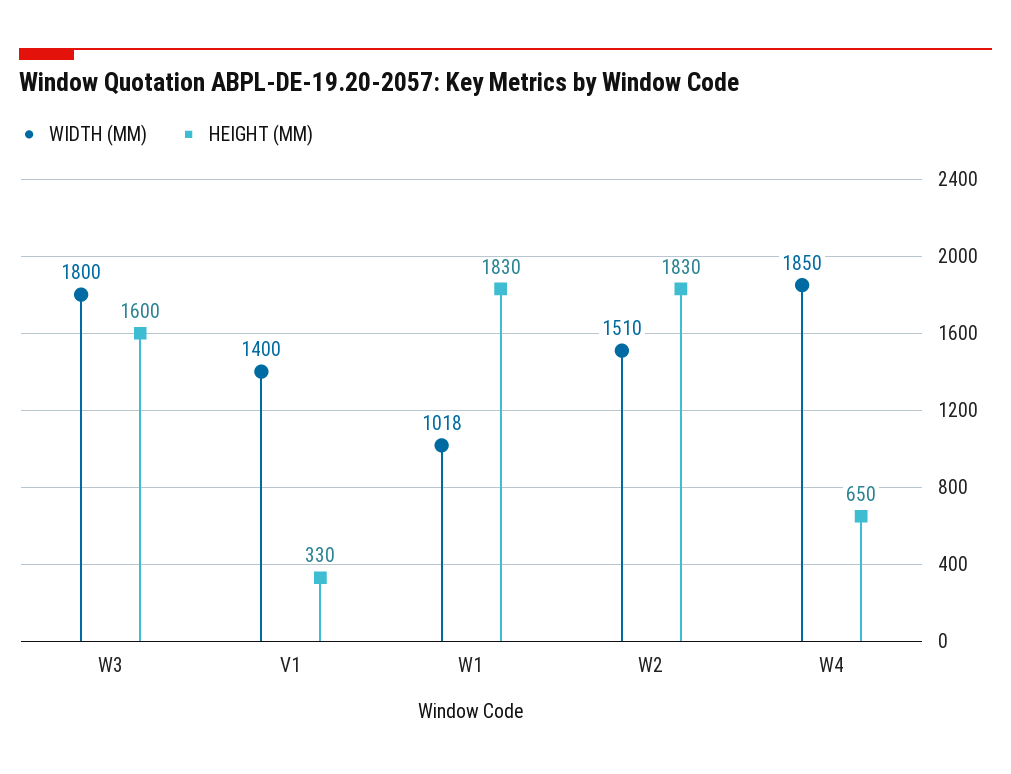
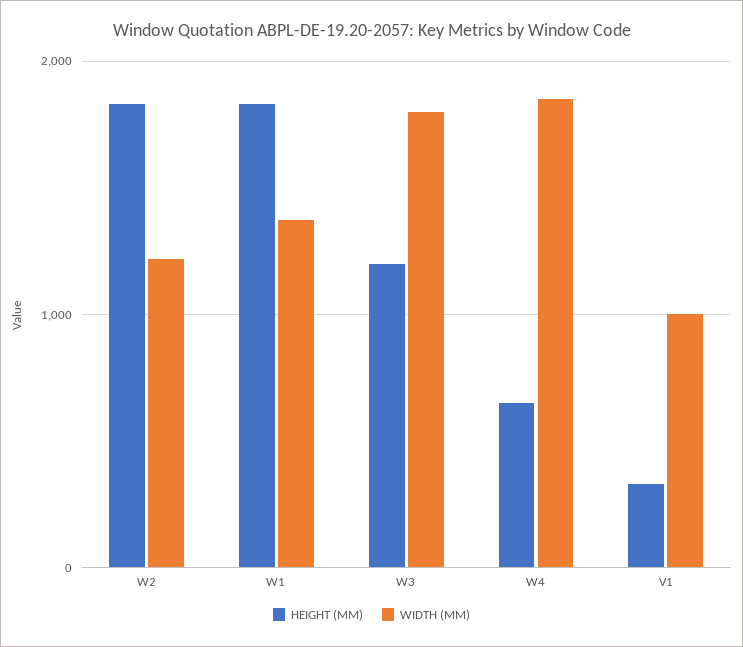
HEIGHT (MM), W3: 1600 -> 1200
WIDTH (MM), V1: 1400 -> 1000
WIDTH (MM), W1: 1018 -> 1400
WIDTH (MM), W2: 1510 -> 1200

